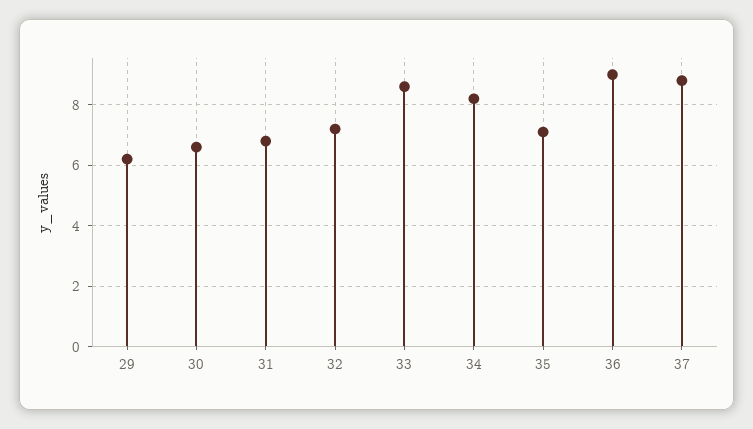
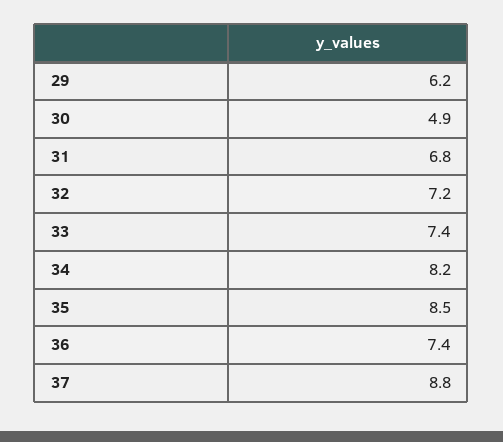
30: 6.5 -> 4.9
33: 8.5 -> 7.4
35: 7 -> 8.5
36: 9 -> 7.4

